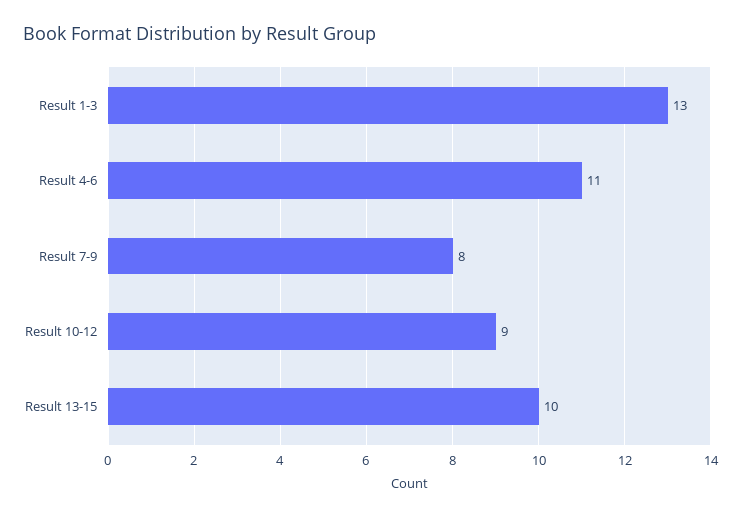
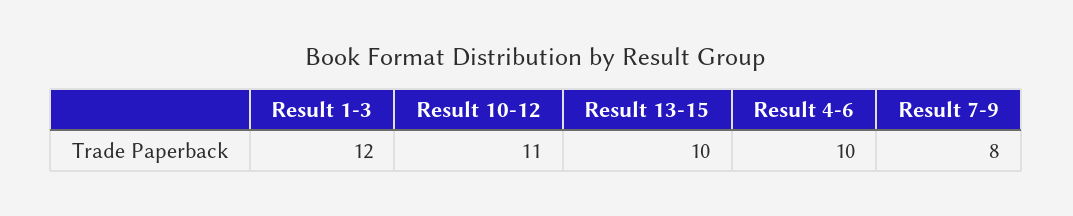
Result 1-3: 13 -> 12
Result 4-6: 11 -> 10
Result 10-12: 9 -> 11

